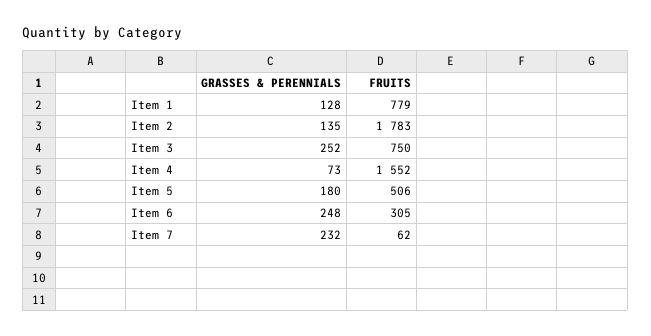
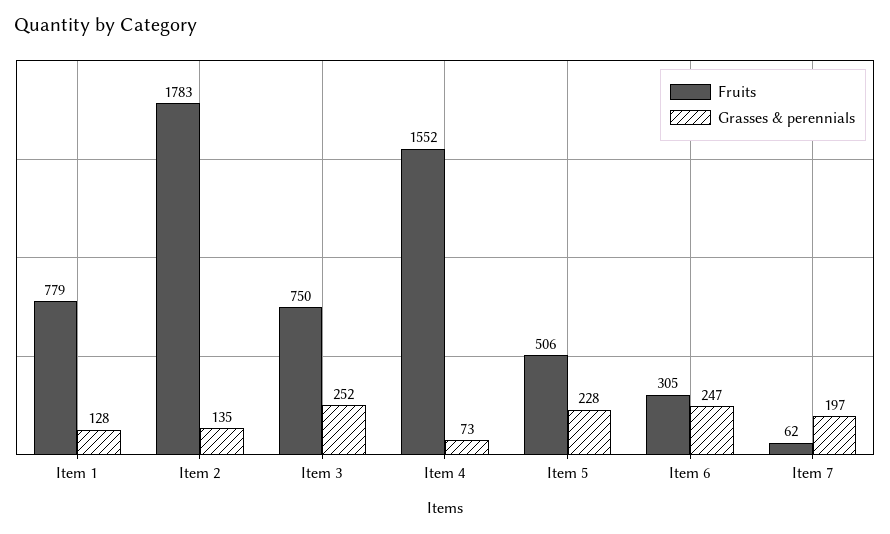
GRASSES & PERENNIALS, Item 5: 180 -> 228
GRASSES & PERENNIALS, Item 6: 248 -> 247
GRASSES & PERENNIALS, Item 7: 232 -> 197

